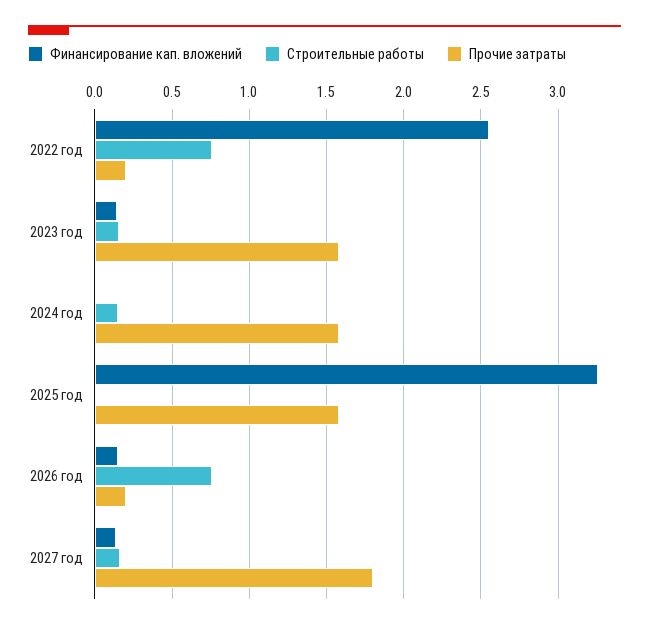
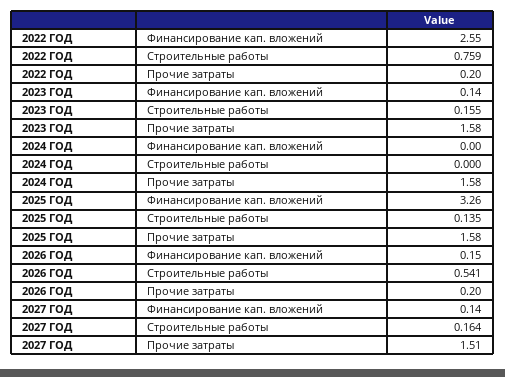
Строительные работы, 2024 год: 0.15 -> 0
Строительные работы, 2025 год: 0 -> 0.135
Строительные работы, 2026 год: 0.75 -> 0.541
Прочие затраты, 2027 год: 1.8 -> 1.51

